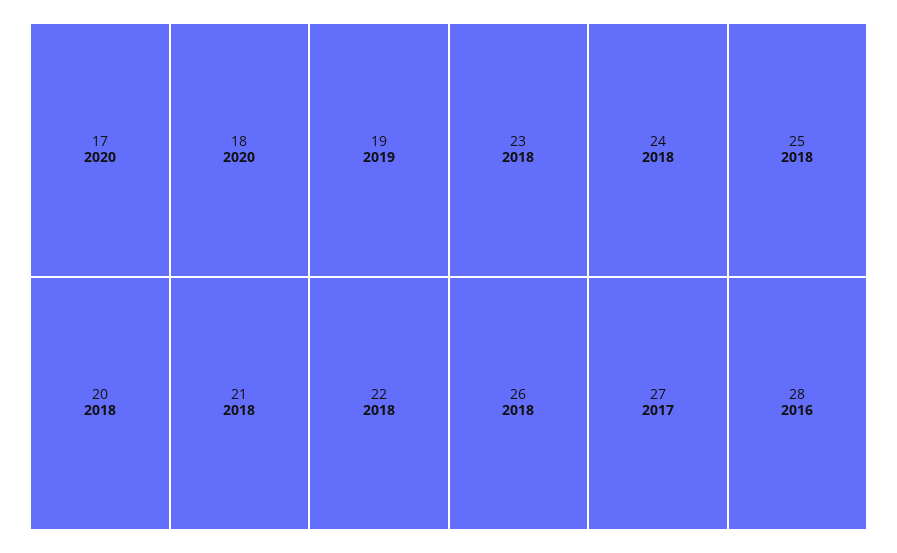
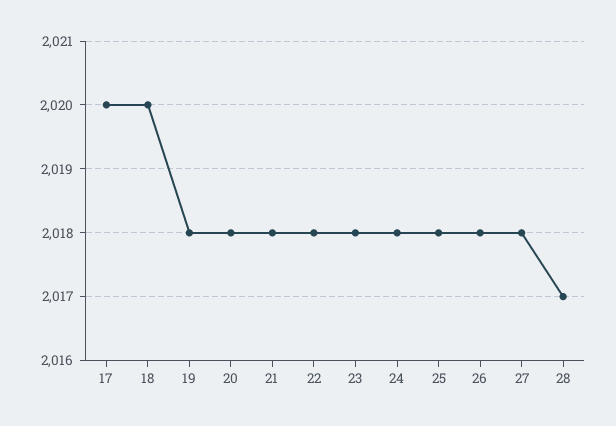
19: 2019 -> 2018
27: 2017 -> 2018
28: 2016 -> 2017

